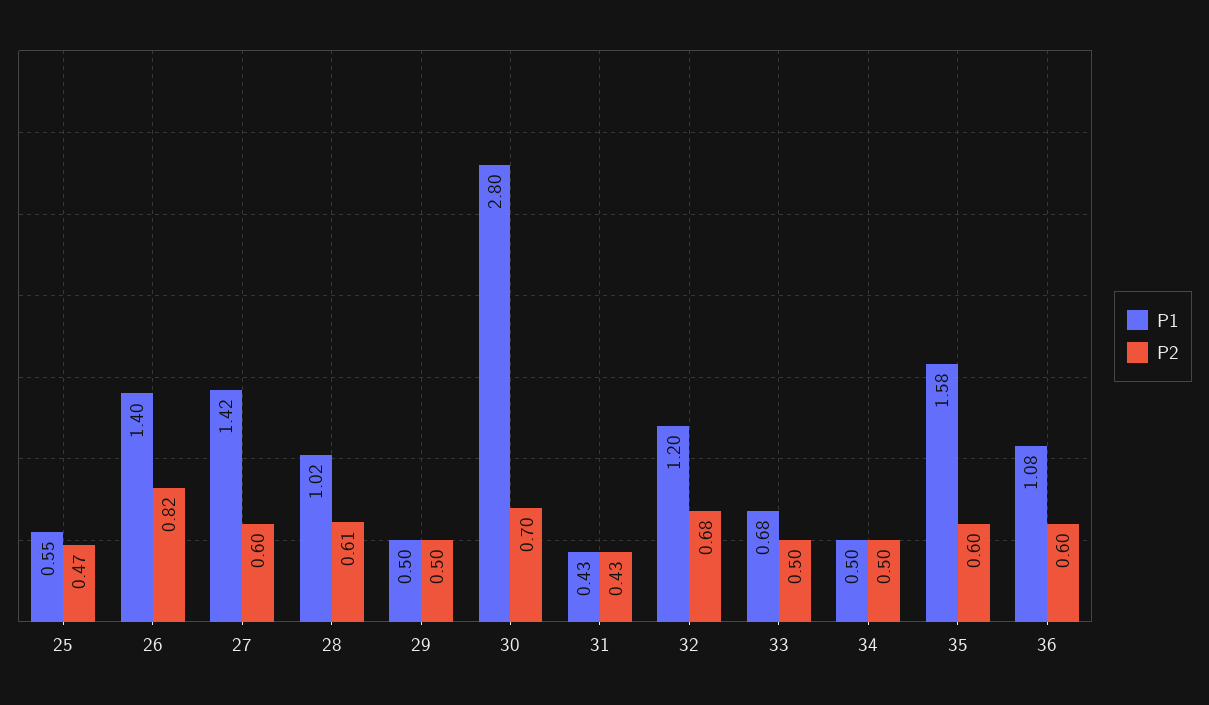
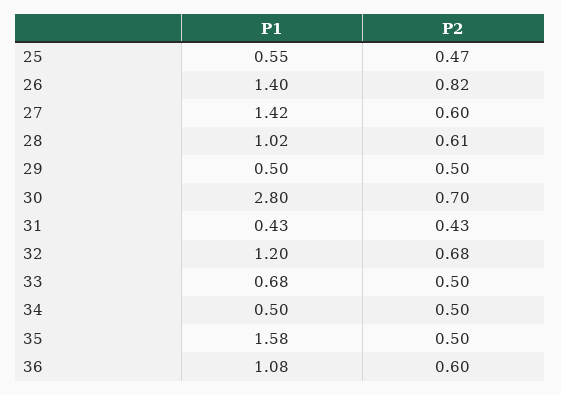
P2, 35: 0.6 -> 0.5

